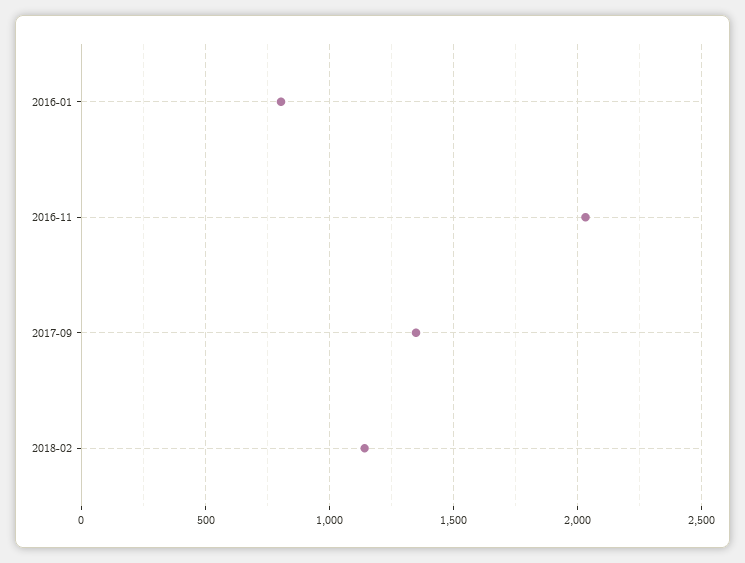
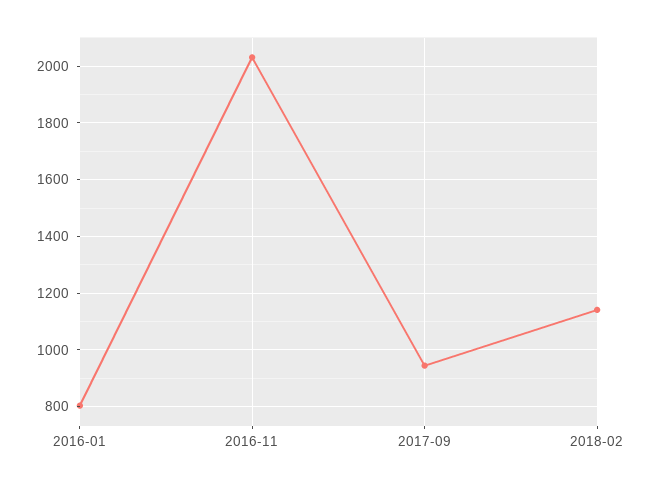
2017-09: 1350 -> 950

